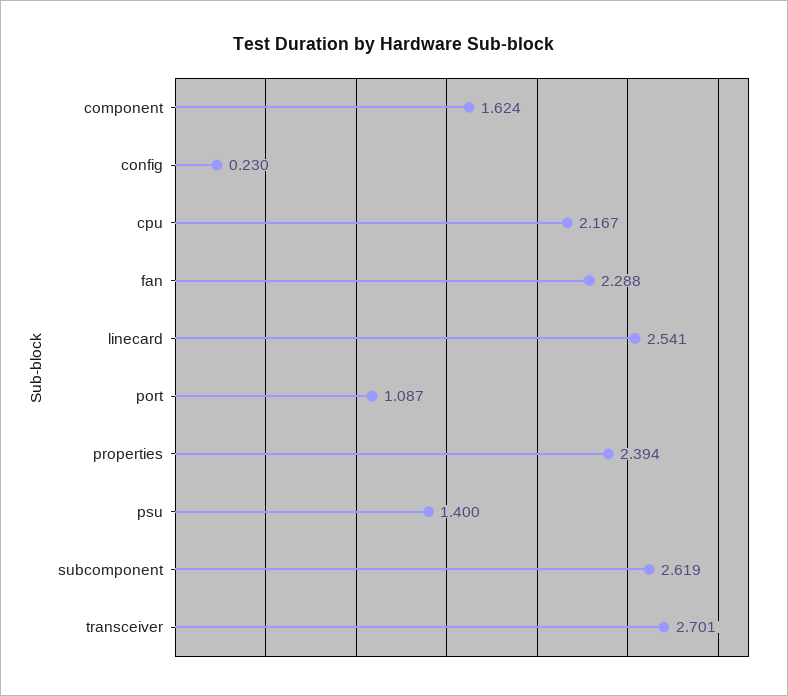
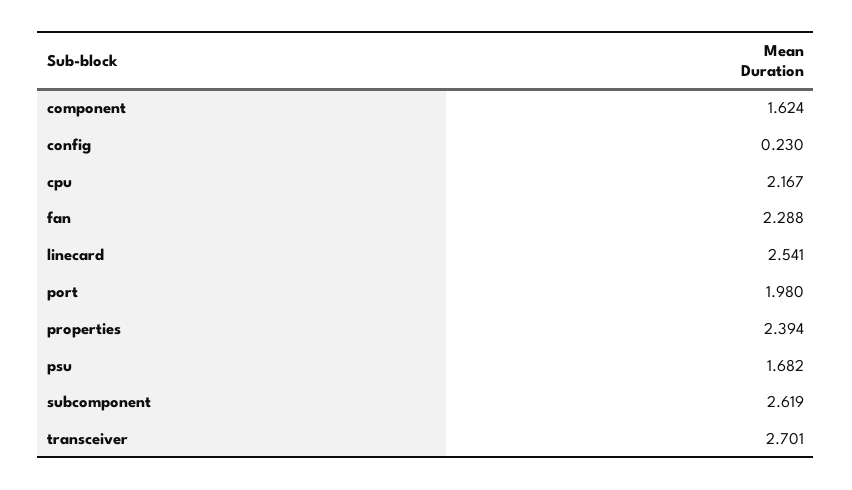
port: 1.087 -> 1.98
psu: 1.4 -> 1.682

